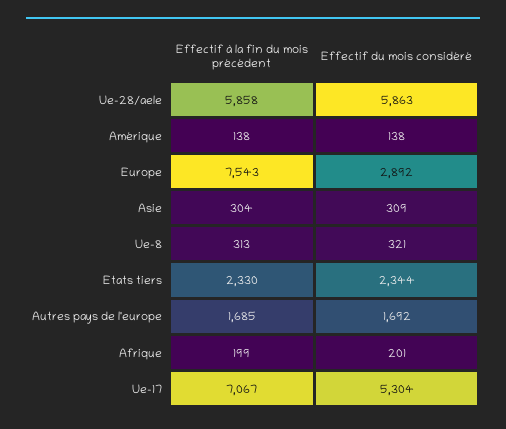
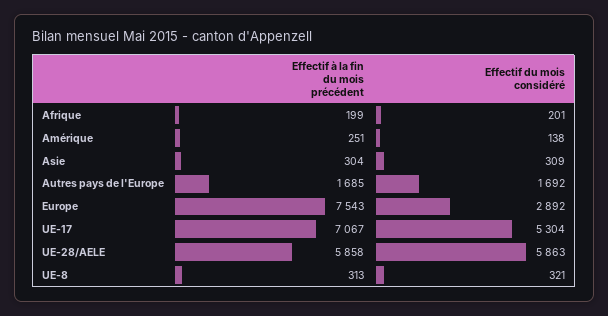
Effectif à la fin du mois précédent, Amérique: 138 -> 251
Effectif à la fin du mois précédent, Etats tiers: 2330 -> none
Effectif du mois considéré, Etats tiers: 2344 -> none

